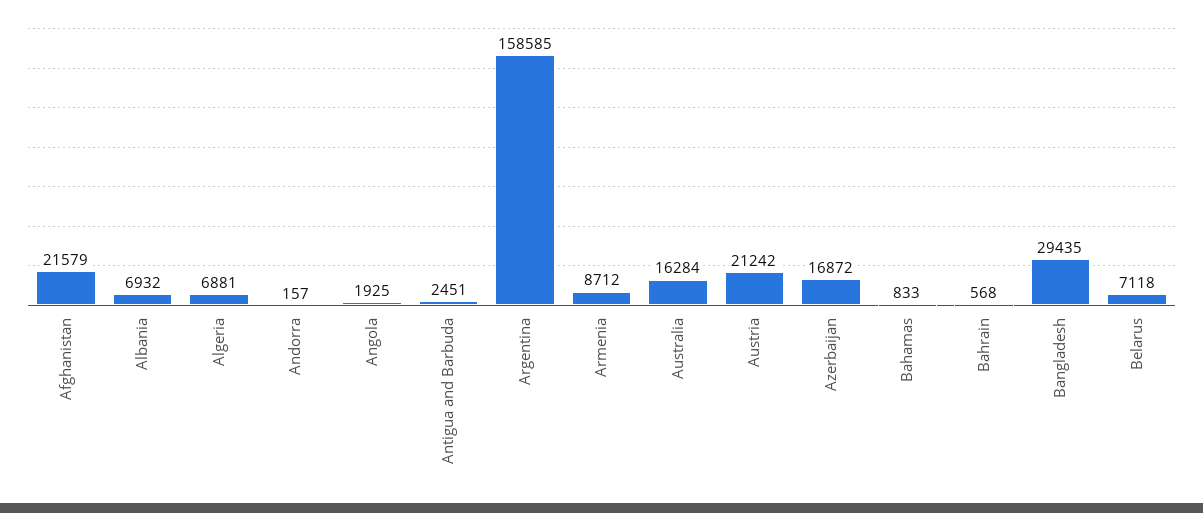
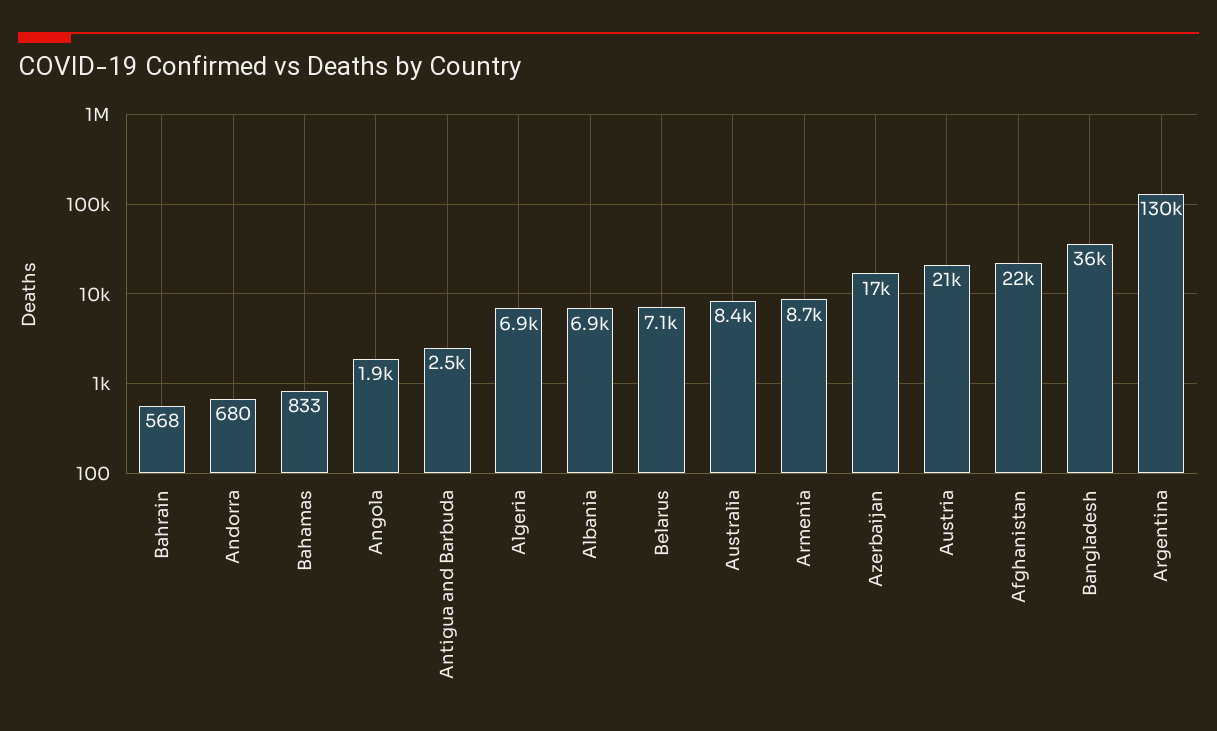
Andorra: 157 -> 680
Argentina: 158585 -> 130000
Australia: 16284 -> 8400
Bangladesh: 29435 -> 36000

